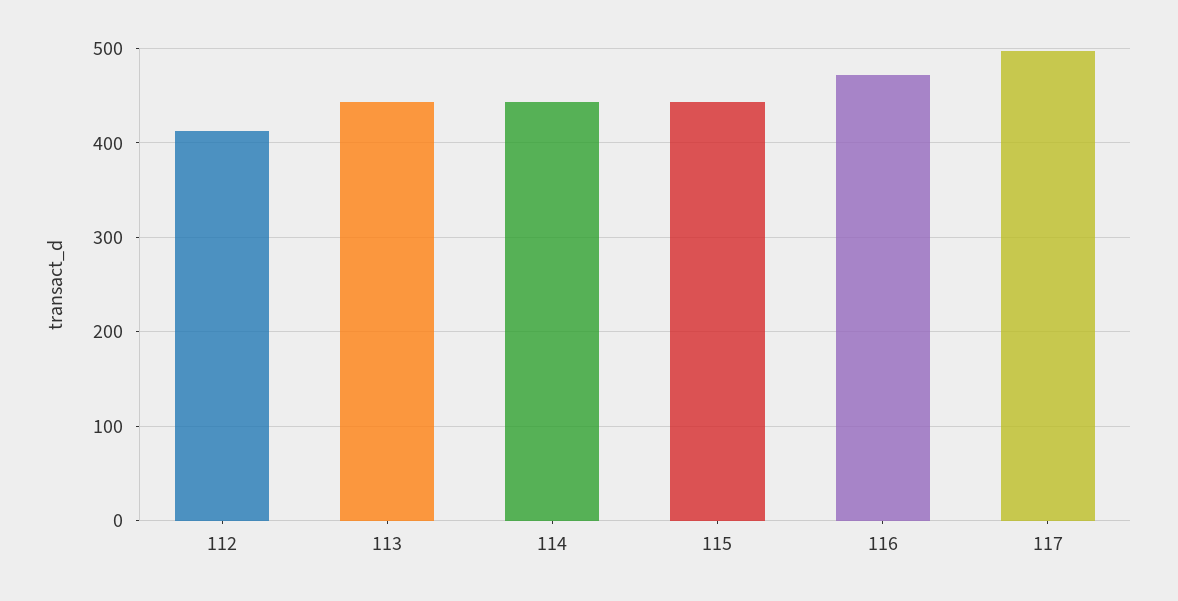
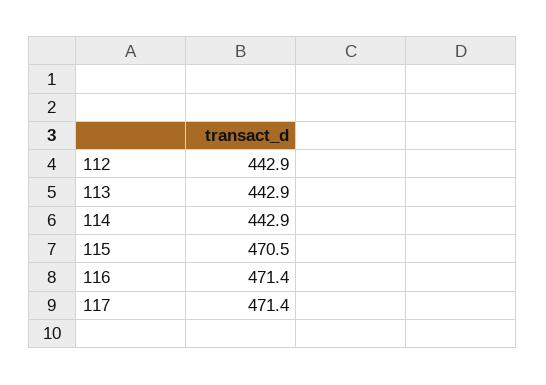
112: 410 -> 442.9
115: 440 -> 470.5
117: 500 -> 471.4

